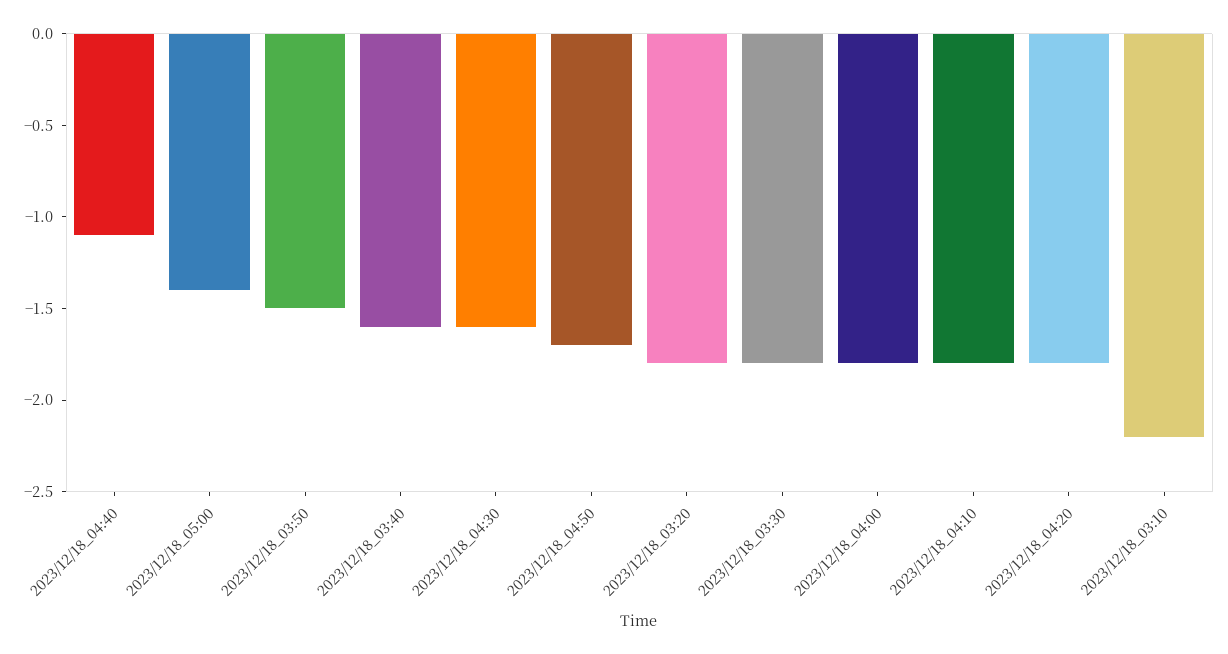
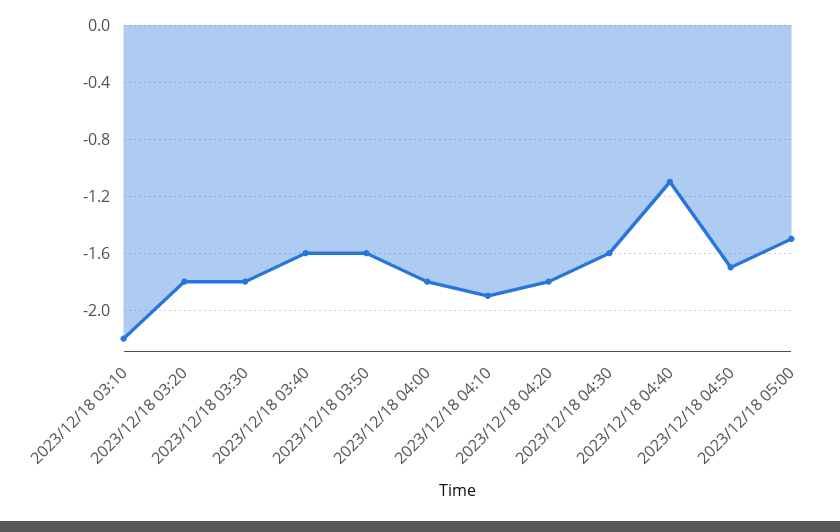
2023/12/18_05:00: -1.4 -> -1.5
2023/12/18_03:50: -1.5 -> -1.6
2023/12/18_04:10: -1.8 -> -1.9

